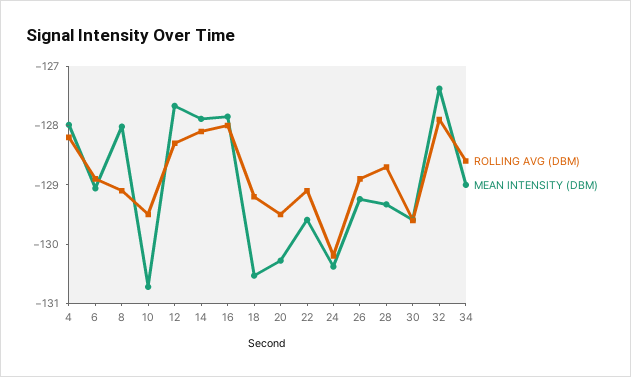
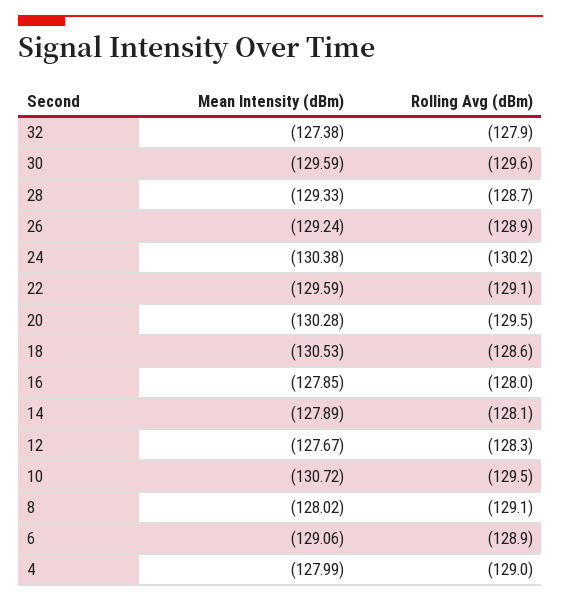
ROLLING AVG (DBM), 4: -128.2 -> -129
ROLLING AVG (DBM), 18: -129.2 -> -128.6
ROLLING AVG (DBM), 34: -128.6 -> none
MEAN INTENSITY (DBM), 34: -129 -> none

